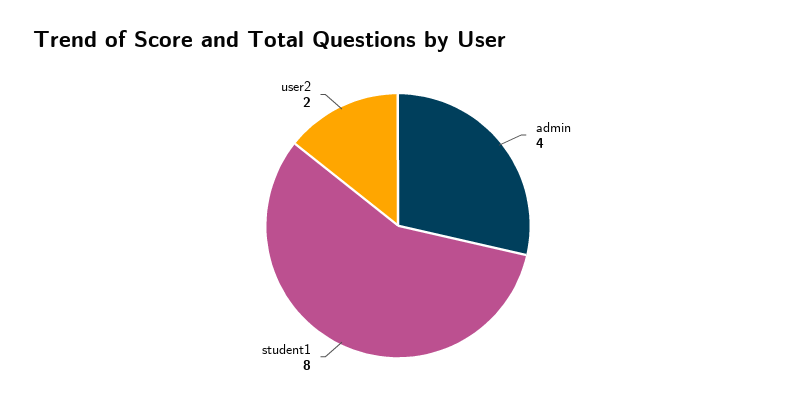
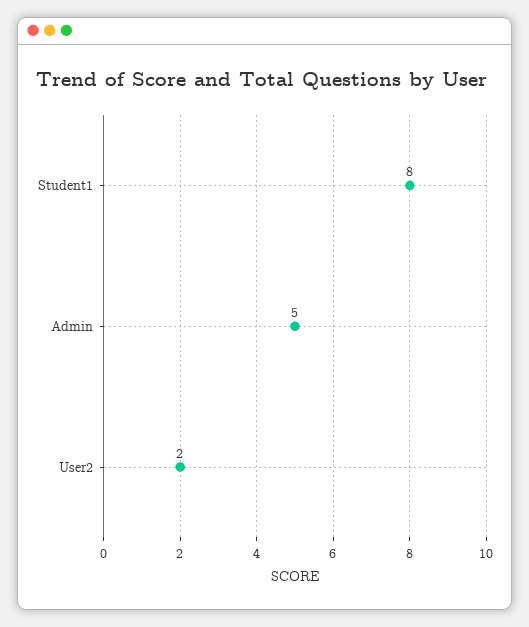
admin: 4 -> 5

